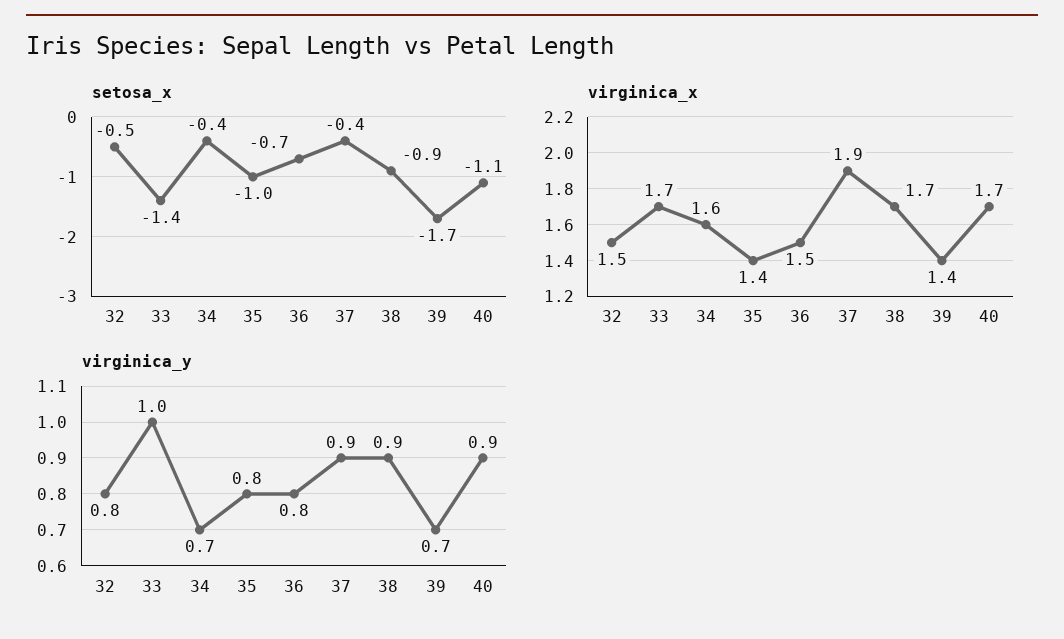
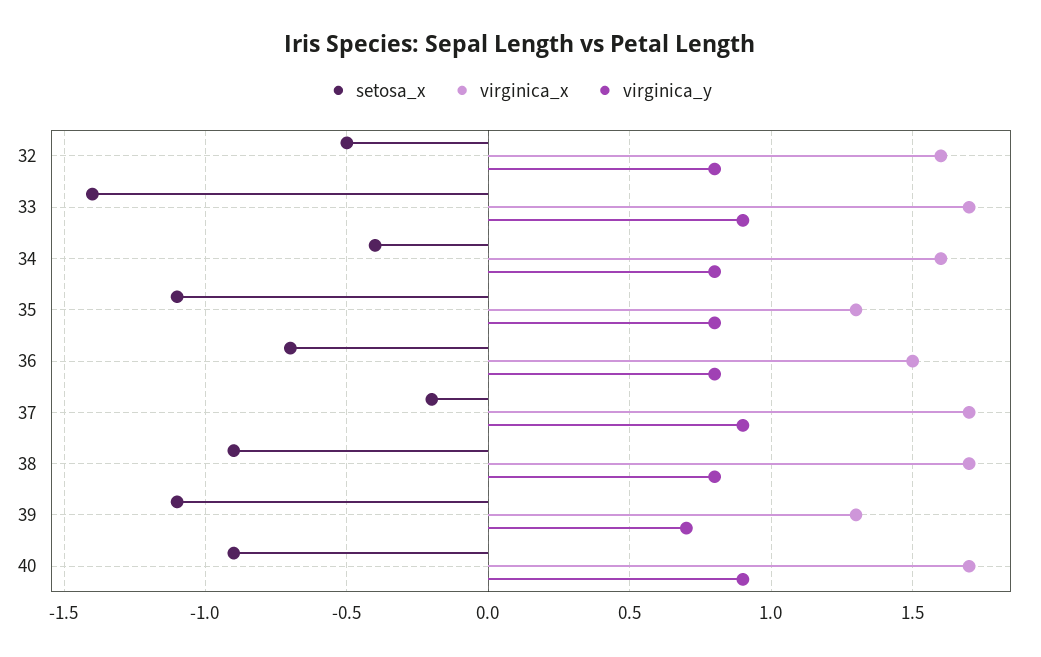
setosa_x, 35: -1 -> -1.1
setosa_x, 37: -0.4 -> -0.2
setosa_x, 39: -1.7 -> -1.1
setosa_x, 40: -1.1 -> -0.9
virginica_x, 32: 1.5 -> 1.6
virginica_x, 35: 1.4 -> 1.3
virginica_x, 37: 1.9 -> 1.7
virginica_x, 39: 1.4 -> 1.3
virginica_y, 33: 1 -> 0.9
virginica_y, 34: 0.7 -> 0.8
virginica_y, 38: 0.9 -> 0.8

